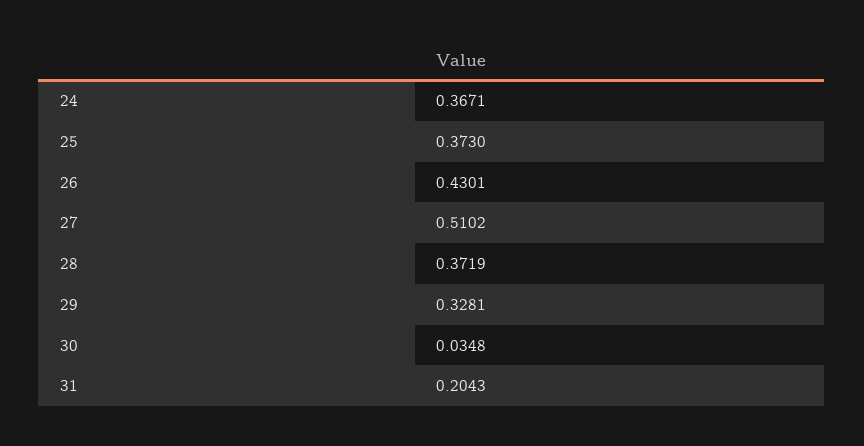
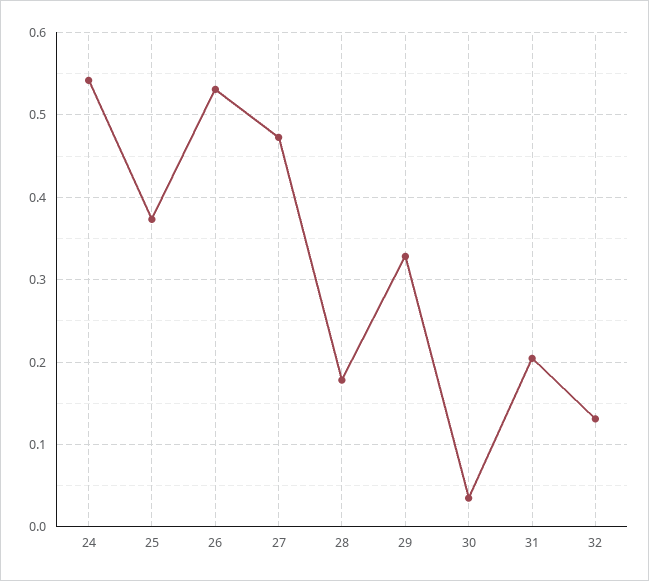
24: 0.3671 -> 0.54
26: 0.4301 -> 0.53
27: 0.5102 -> 0.47
28: 0.3719 -> 0.18
32: none -> 0.13

